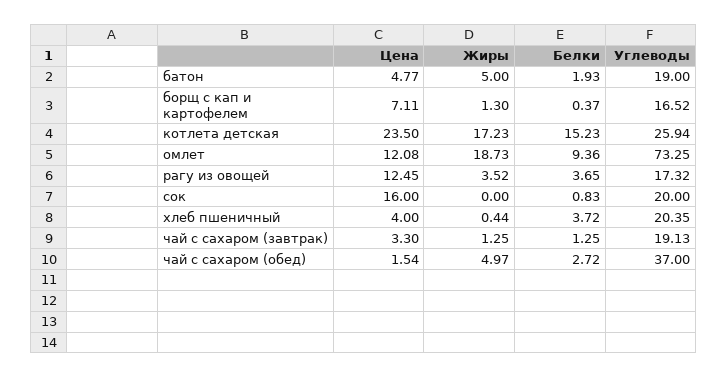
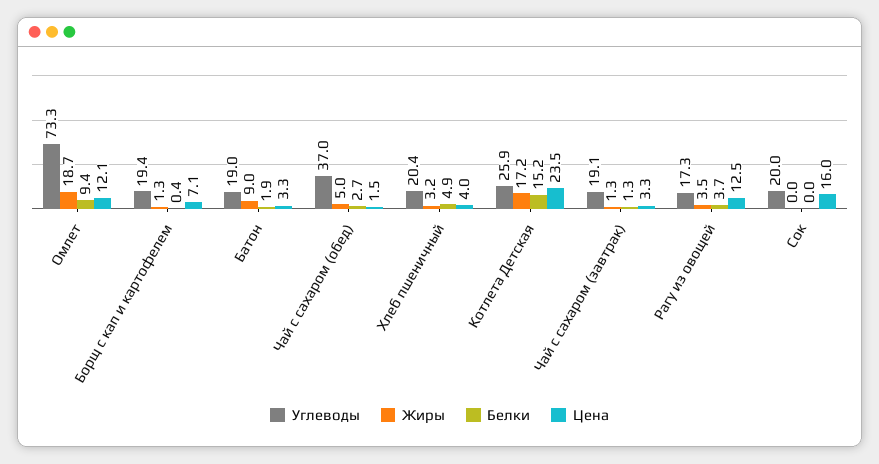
Цена, батон: 4.77 -> 3.3
Жиры, батон: 5 -> 9
Углеводы, борщ с кап и картофелем: 16.52 -> 19.4
Белки, сок: 0.83 -> 0
Жиры, хлеб пшеничный: 0.44 -> 3.2
Белки, хлеб пшеничный: 3.72 -> 4.9

